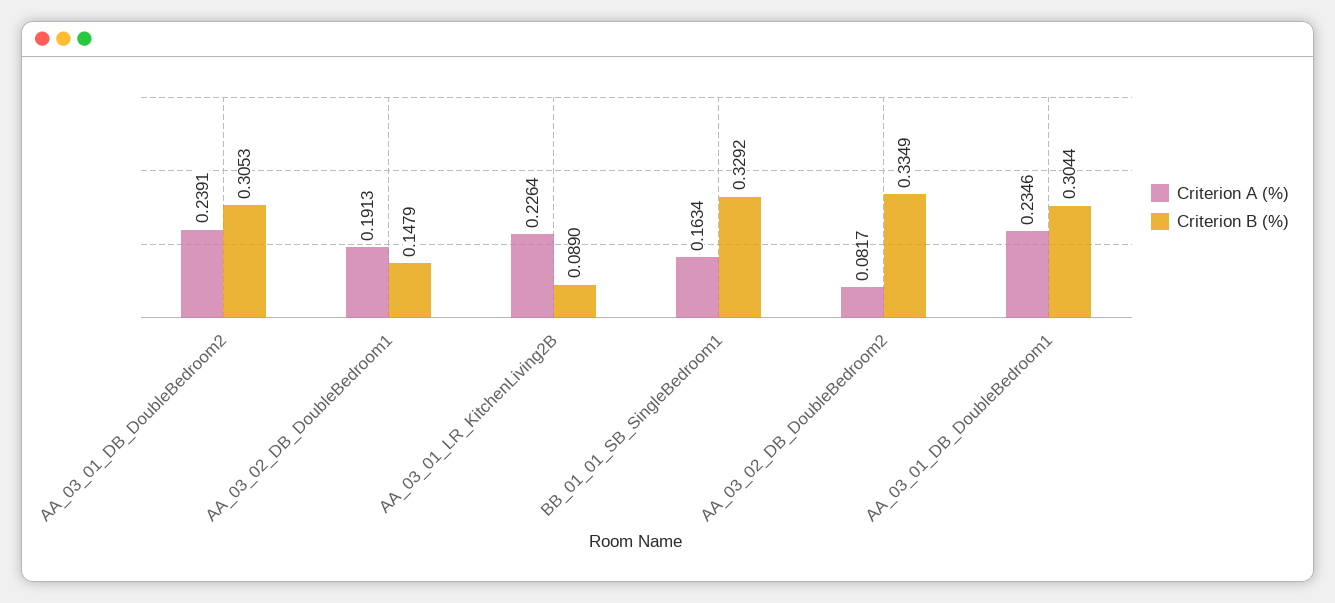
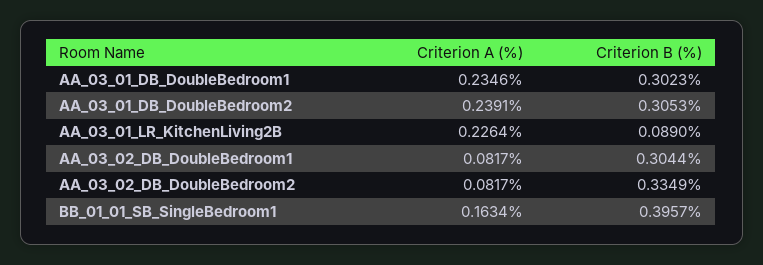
Criterion A (%), AA_03_02_DB_DoubleBedroom1: 0.1913 -> 0.0817
Criterion B (%), AA_03_02_DB_DoubleBedroom1: 0.1479 -> 0.3044
Criterion B (%), BB_01_01_SB_SingleBedroom1: 0.3292 -> 0.3957
Criterion B (%), AA_03_01_DB_DoubleBedroom1: 0.3044 -> 0.3023

